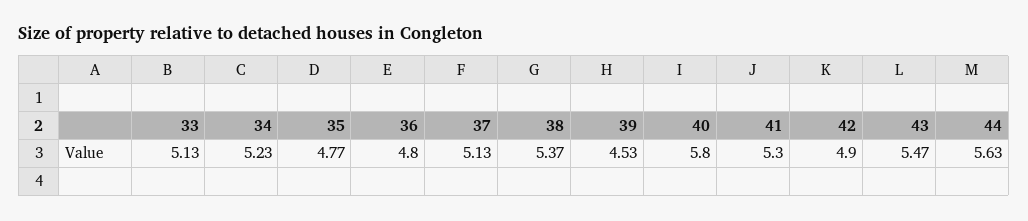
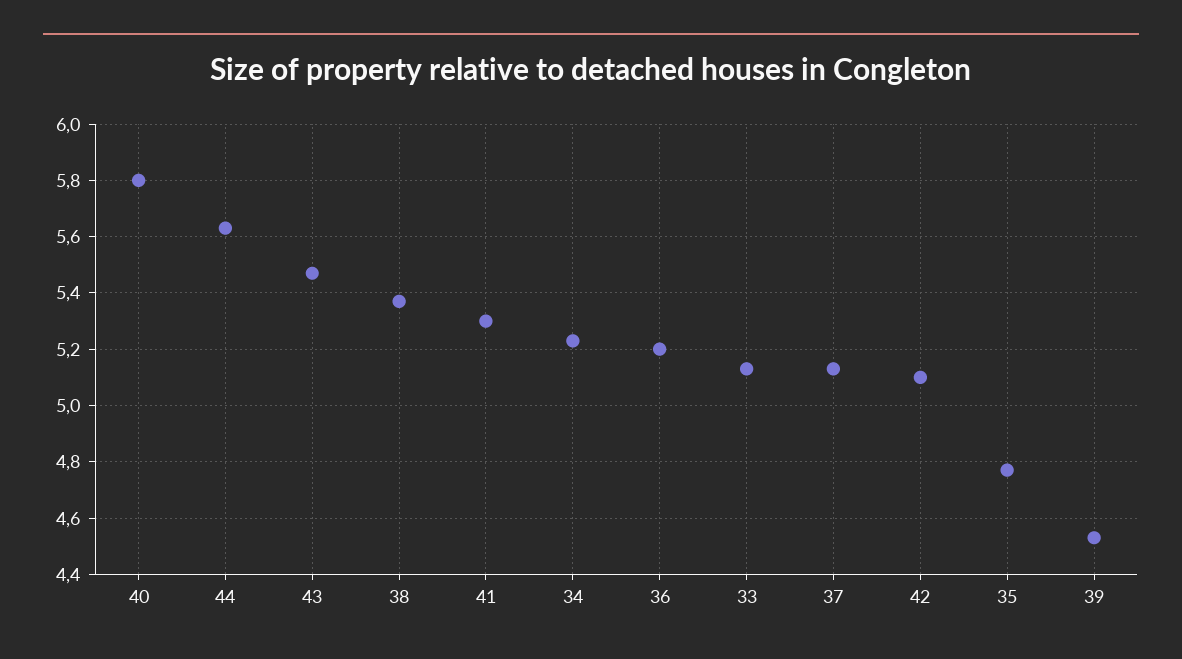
36: 4.8 -> 5.2
42: 4.9 -> 5.1

